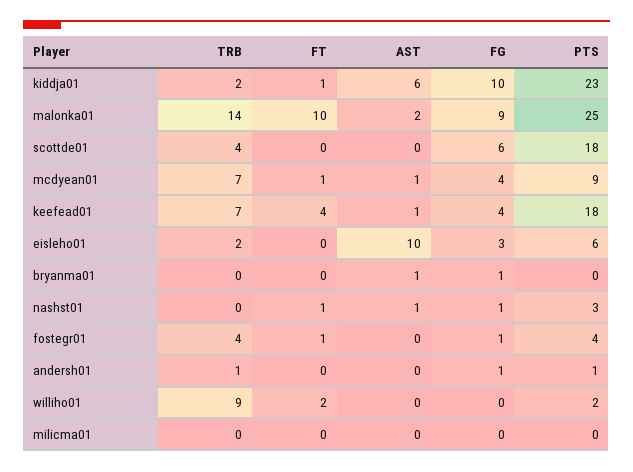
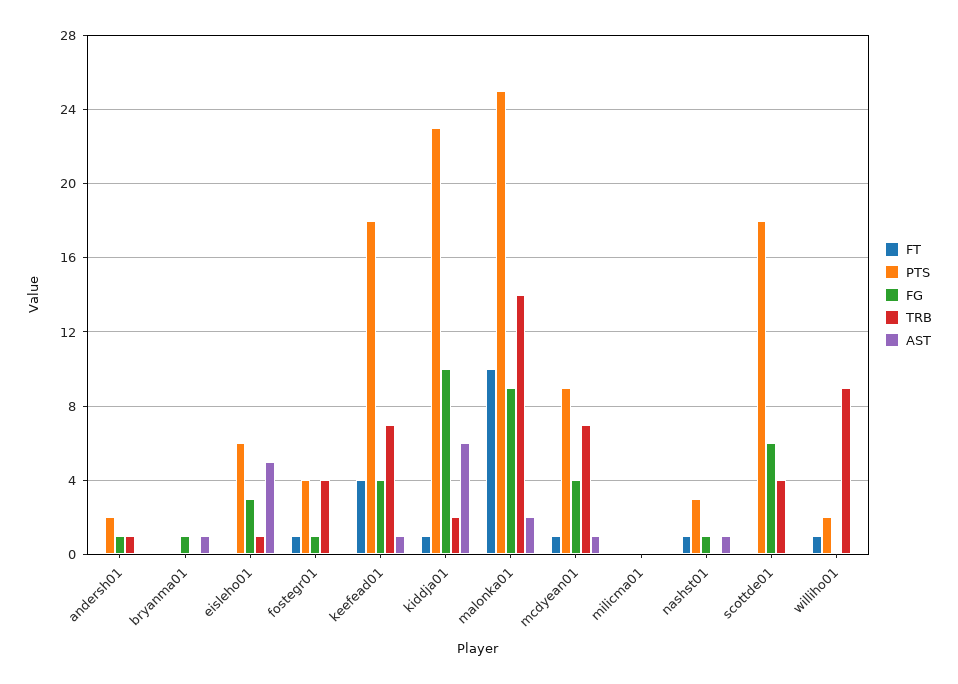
TRB, eisleho01: 2 -> 1
AST, eisleho01: 10 -> 5
PTS, andersh01: 1 -> 2
FT, williho01: 2 -> 1

